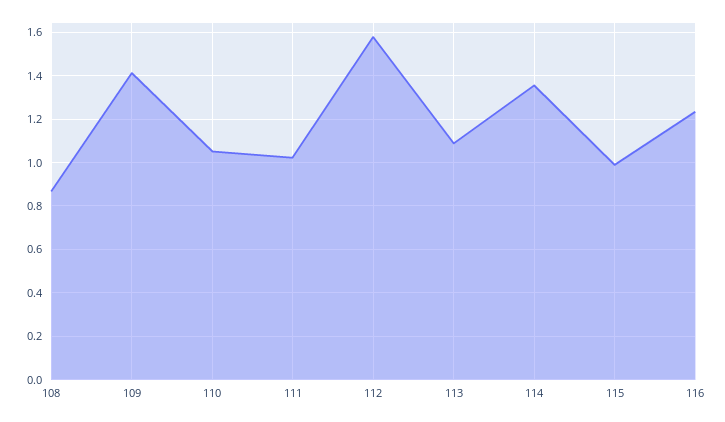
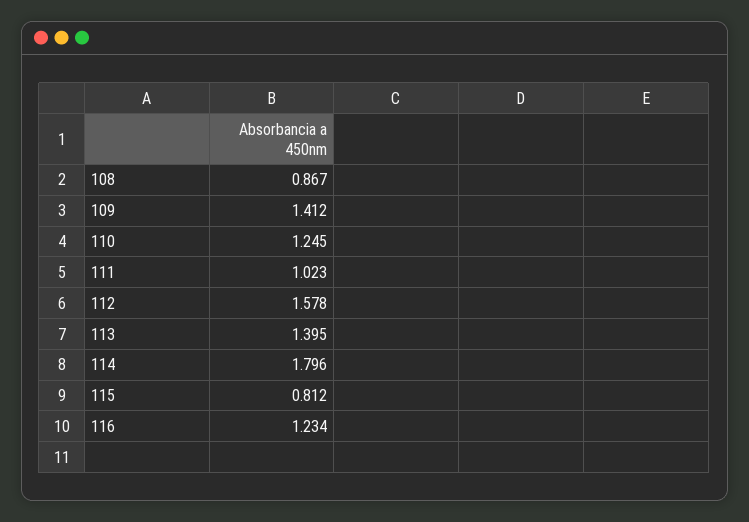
110: 1.05 -> 1.245
113: 1.1 -> 1.395
114: 1.35 -> 1.796
115: 1 -> 0.812

